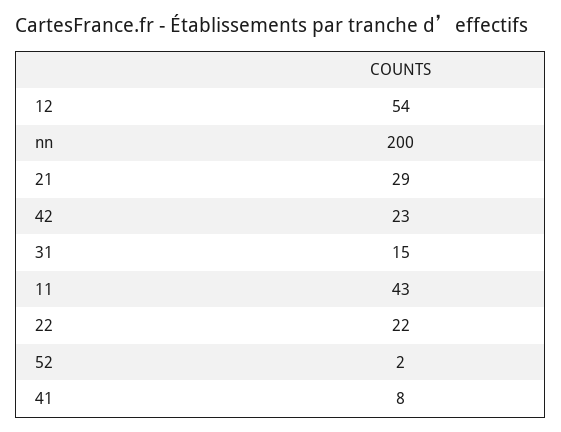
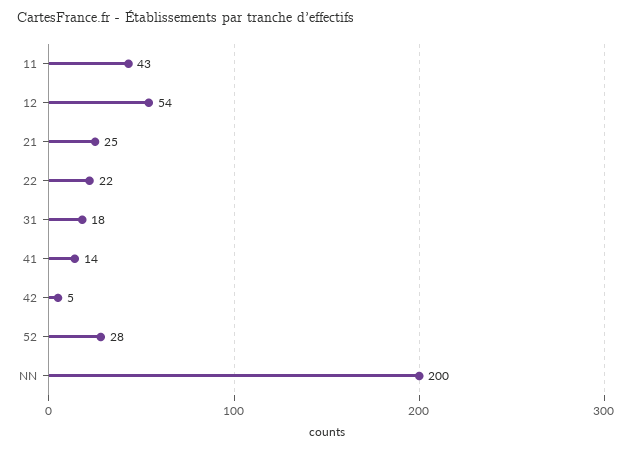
21: 29 -> 25
42: 23 -> 5
31: 15 -> 18
52: 2 -> 28
41: 8 -> 14

